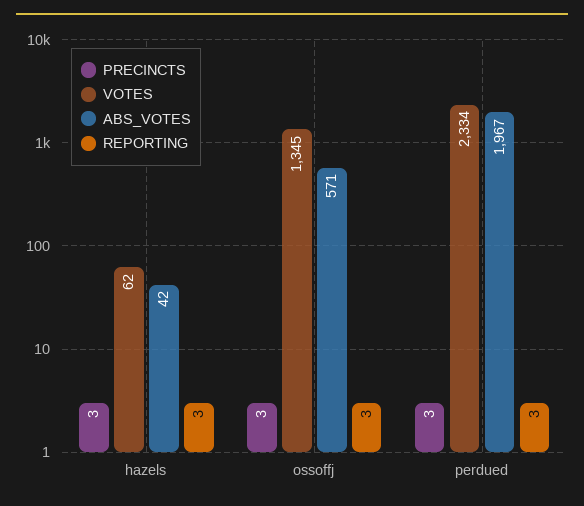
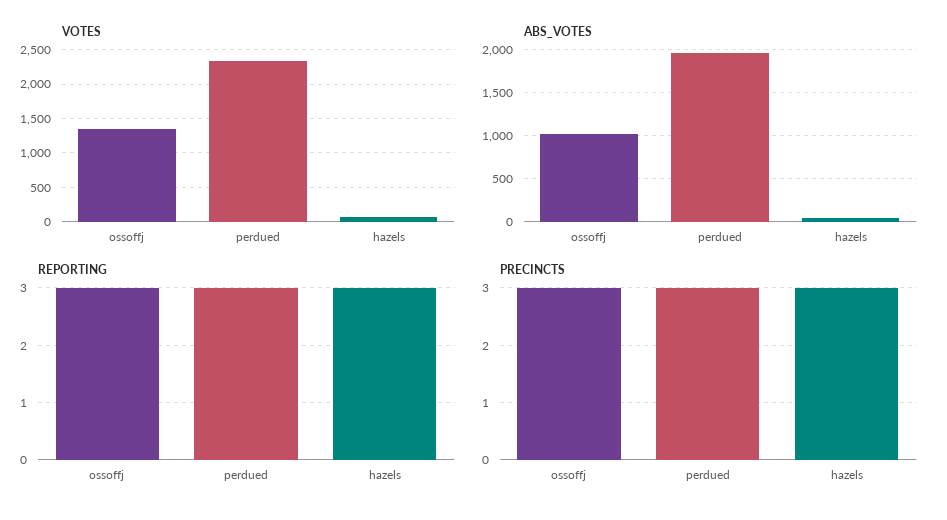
ABS_VOTES, ossoffj: 571 -> 1000

